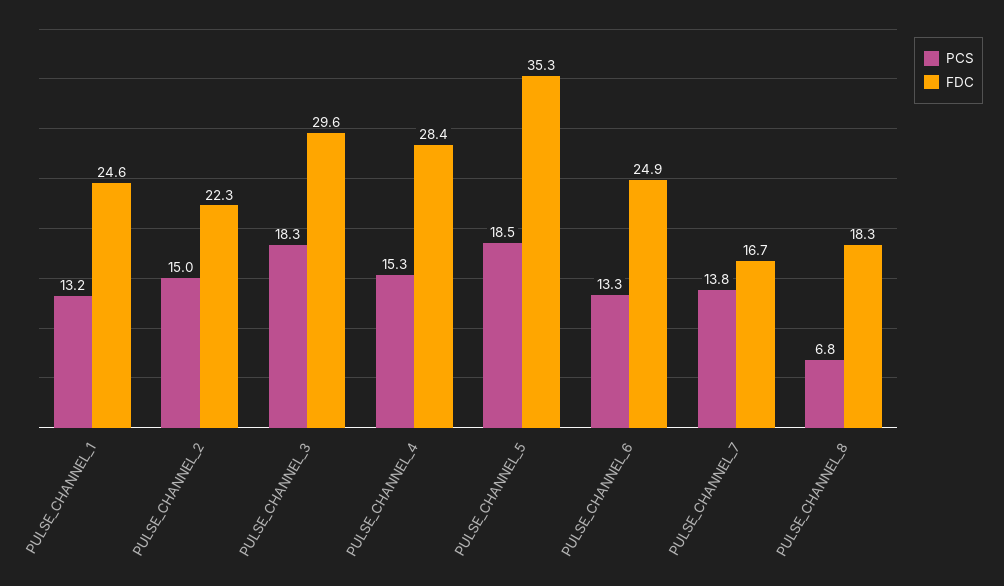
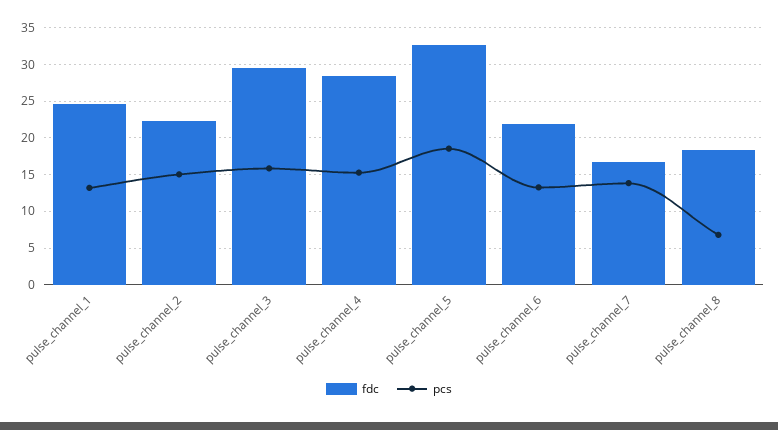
PCS, PULSE_CHANNEL_3: 18.3 -> 16
FDC, PULSE_CHANNEL_5: 35.3 -> 33
FDC, PULSE_CHANNEL_6: 24.9 -> 22

